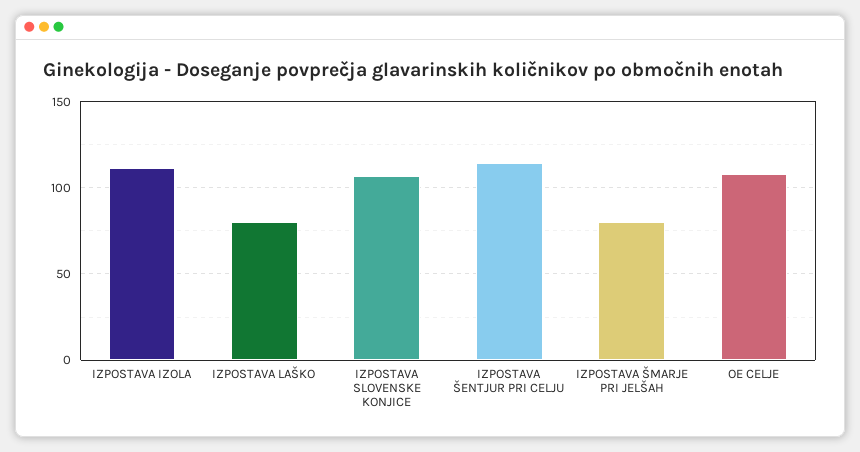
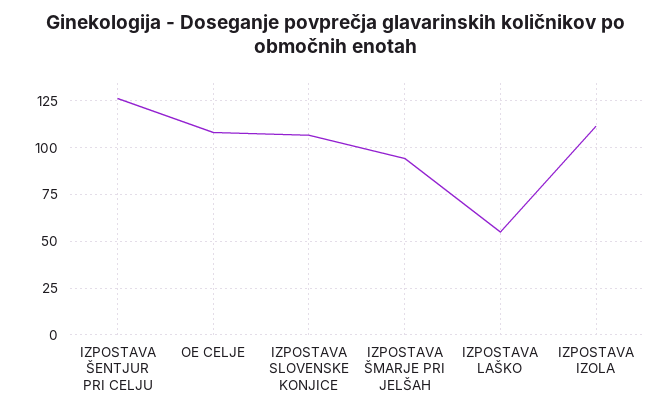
IZPOSTAVA LAŠKO: 80 -> 55
IZPOSTAVA ŠENTJUR PRI CELJU: 115 -> 125
IZPOSTAVA ŠMARJE PRI JELŠAH: 80 -> 95

